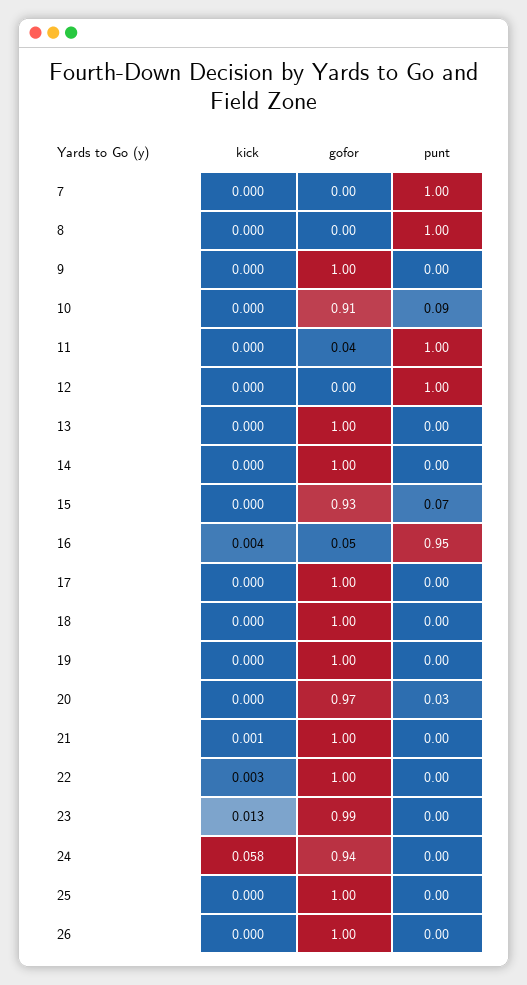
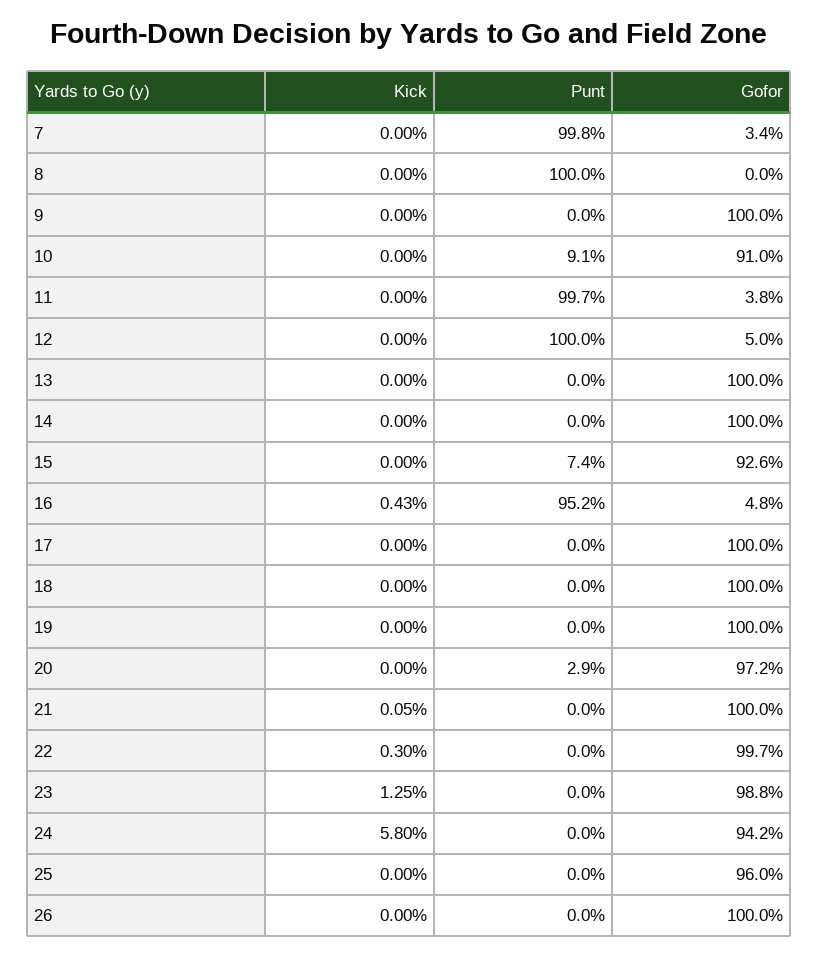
gofor, 7: 0 -> 0.034
gofor, 12: 0 -> 0.05
gofor, 25: 1 -> 0.96

